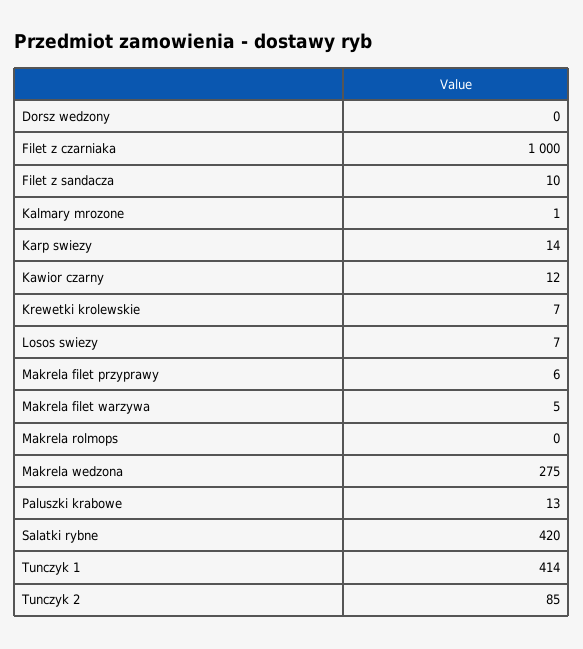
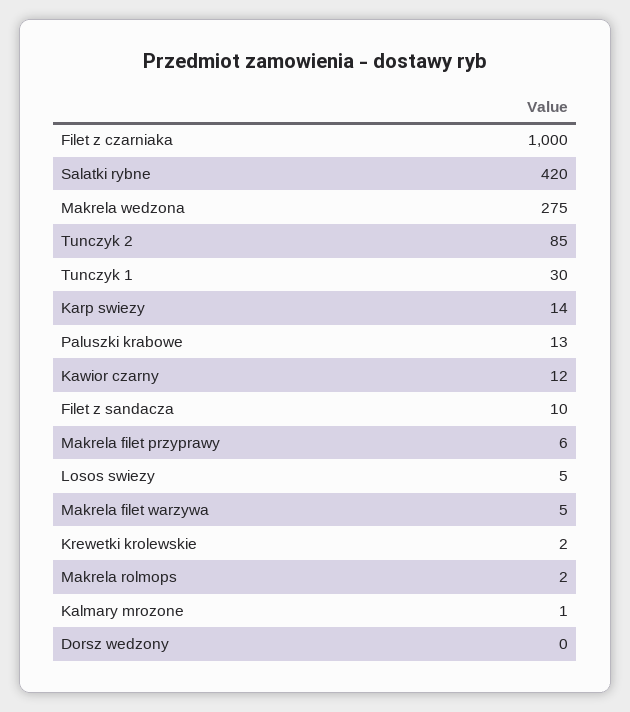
Krewetki krolewskie: 7 -> 2
Losos swiezy: 7 -> 5
Makrela rolmops: 0 -> 2
Tunczyk 1: 414 -> 30

